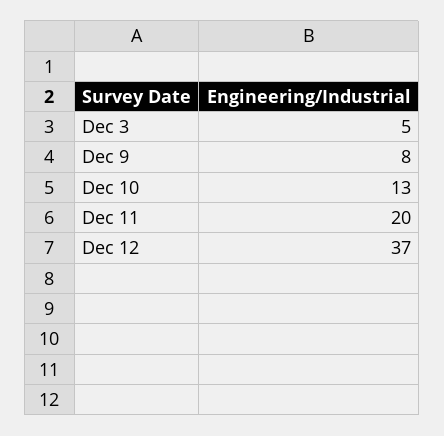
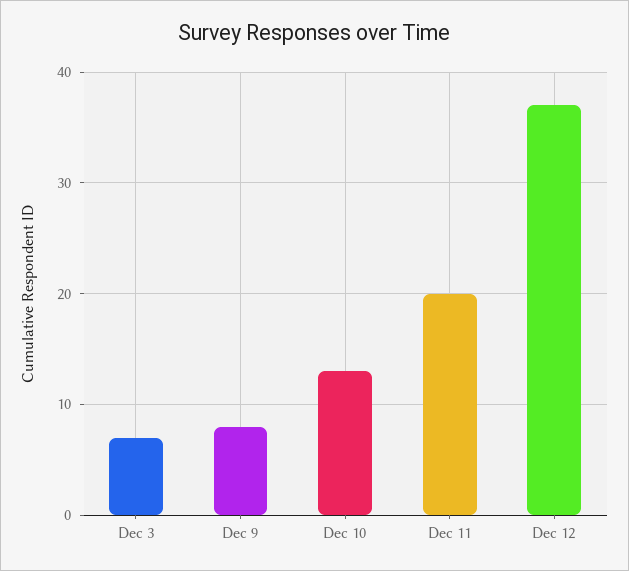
Dec 3: 5 -> 7

